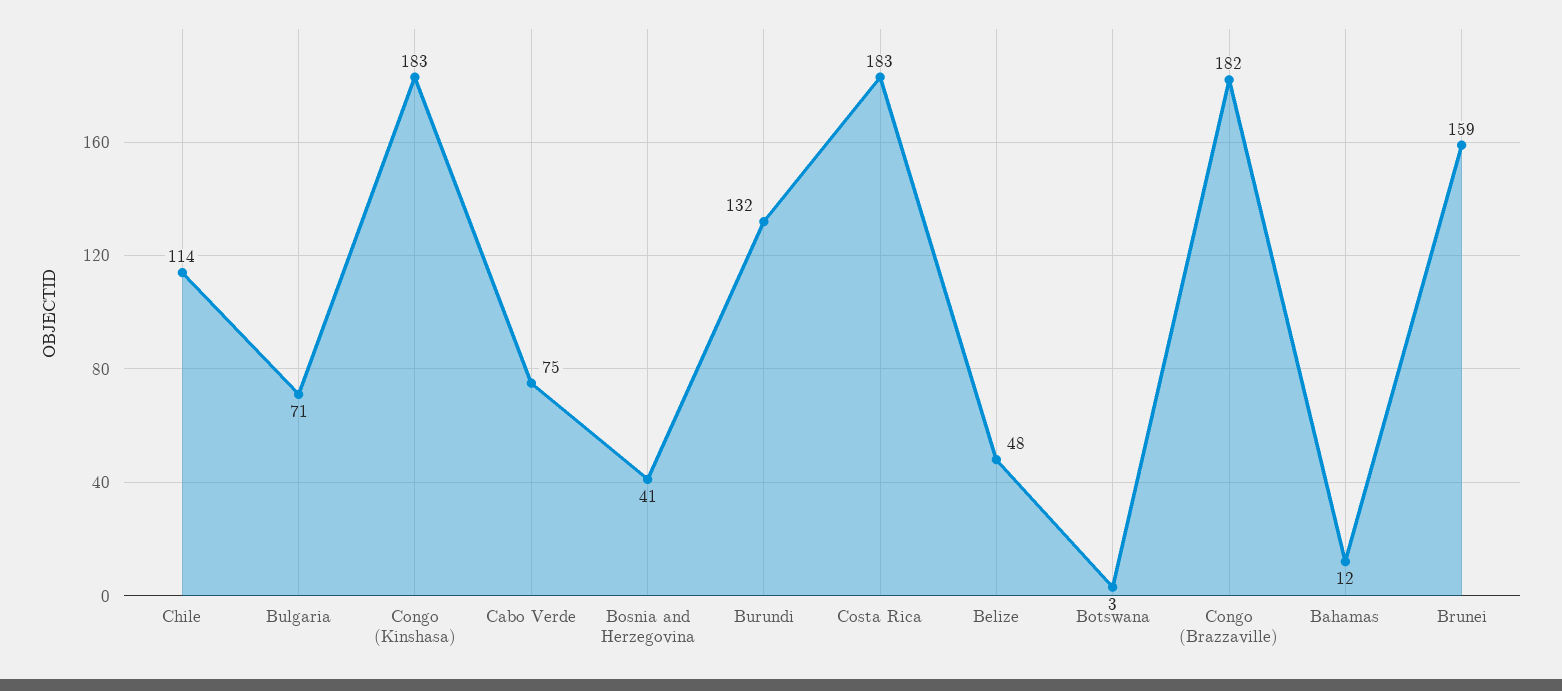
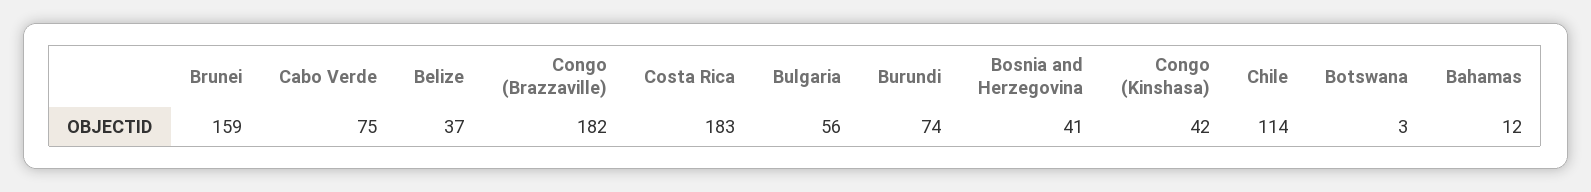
Bulgaria: 71 -> 56
Congo (Kinshasa): 183 -> 42
Burundi: 132 -> 74
Belize: 48 -> 37

